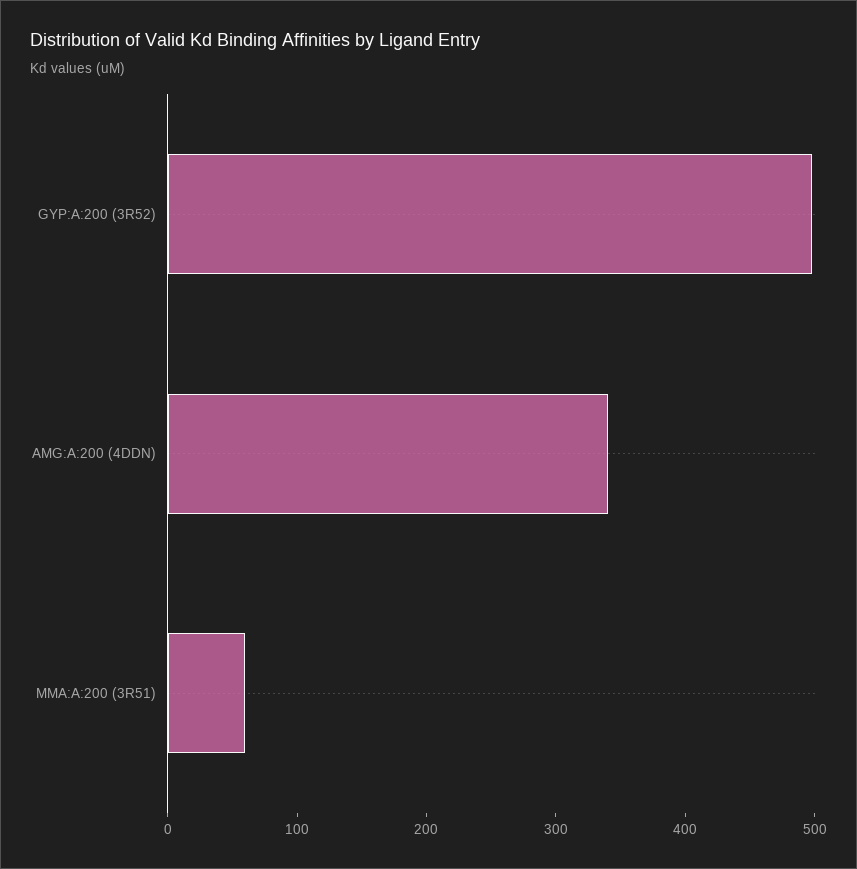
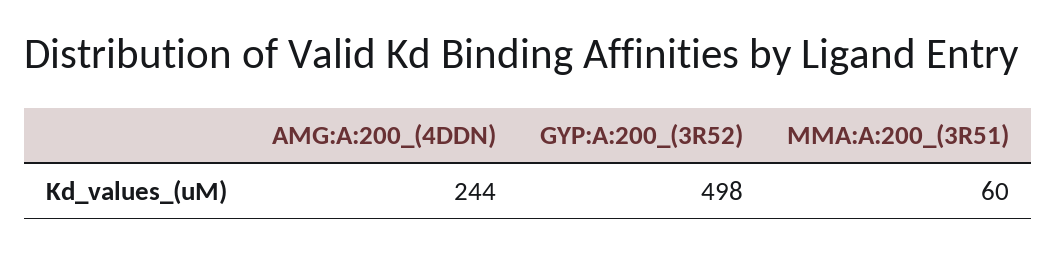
AMG:A:200 (4DDN): 340 -> 244

